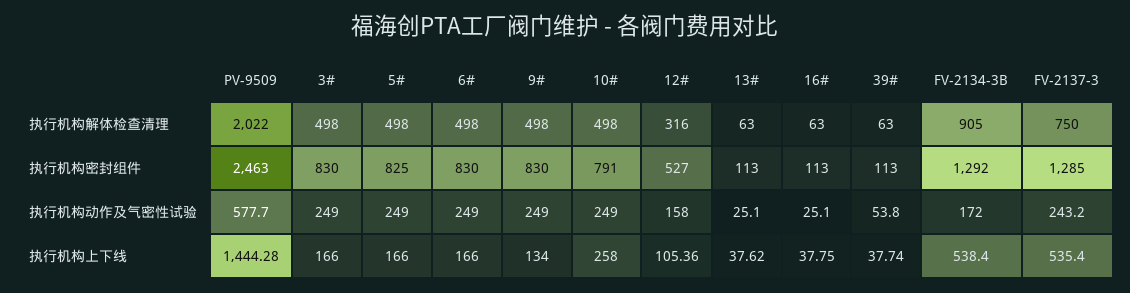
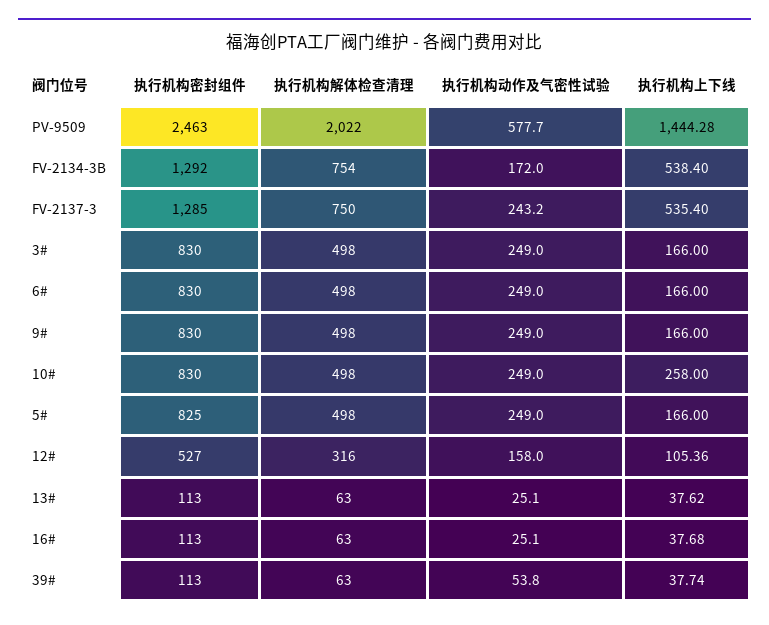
FV-2134-3B, 执行机构解体检查清理: 905 -> 754
10#, 执行机构密封组件: 791 -> 830
9#, 执行机构上下线: 134 -> 166
16#, 执行机构上下线: 37.75 -> 37.68

